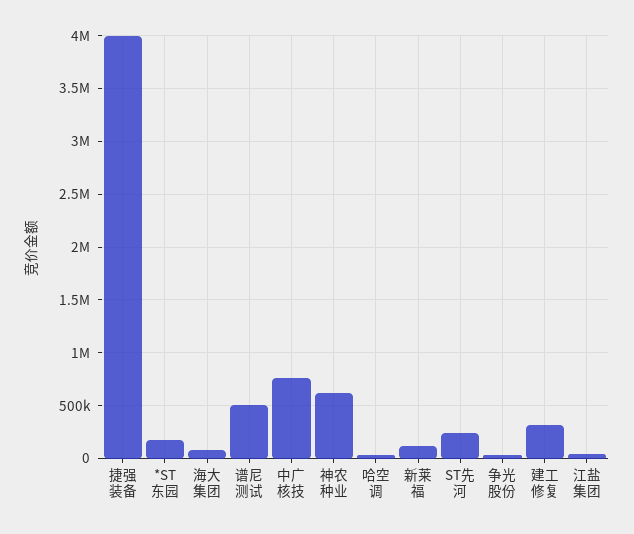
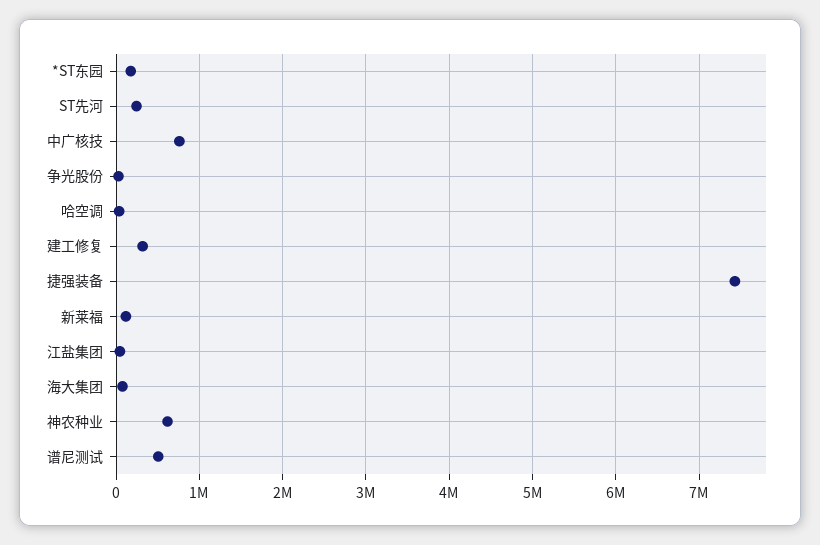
捷强装备: 4000000 -> 7400000

